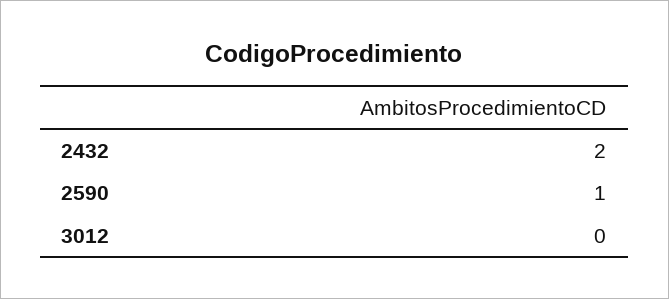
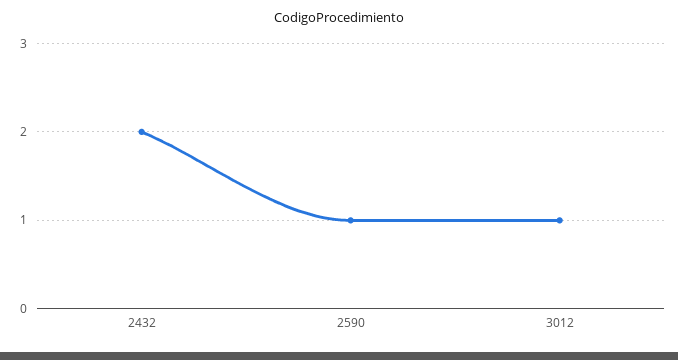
3012: 0 -> 1

